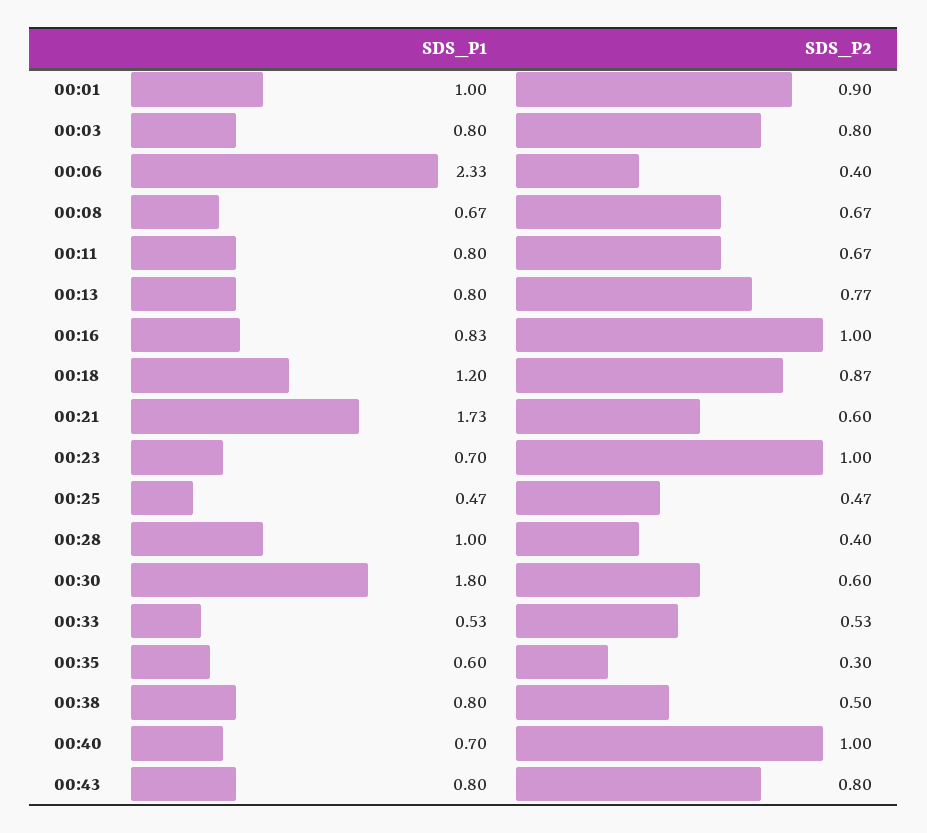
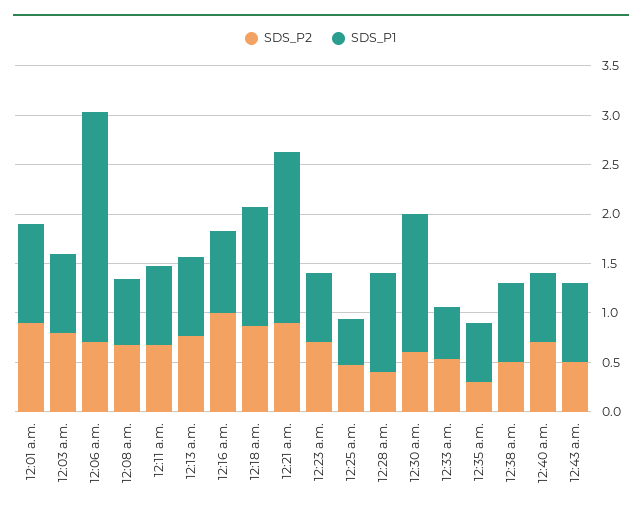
SDS_P2, 00:06: 0.4 -> 0.7
SDS_P2, 00:21: 0.6 -> 0.9
SDS_P2, 00:23: 1 -> 0.7
SDS_P1, 00:30: 1.8 -> 1.4
SDS_P2, 00:40: 1 -> 0.7
SDS_P2, 00:43: 0.8 -> 0.5

